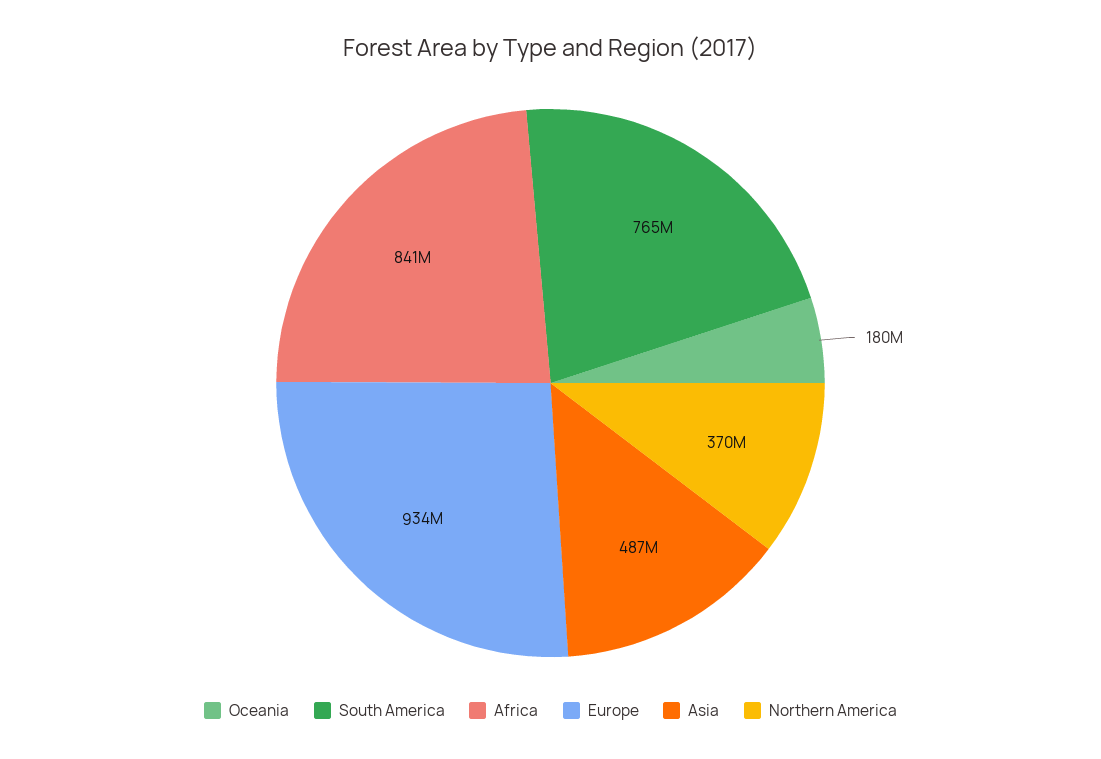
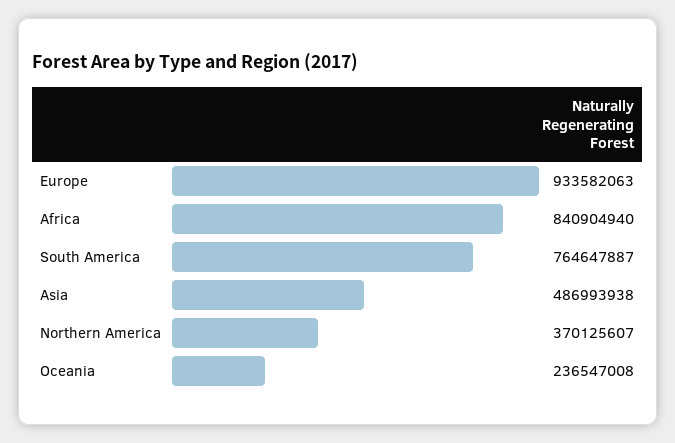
Oceania: 180000000 -> 236547008

